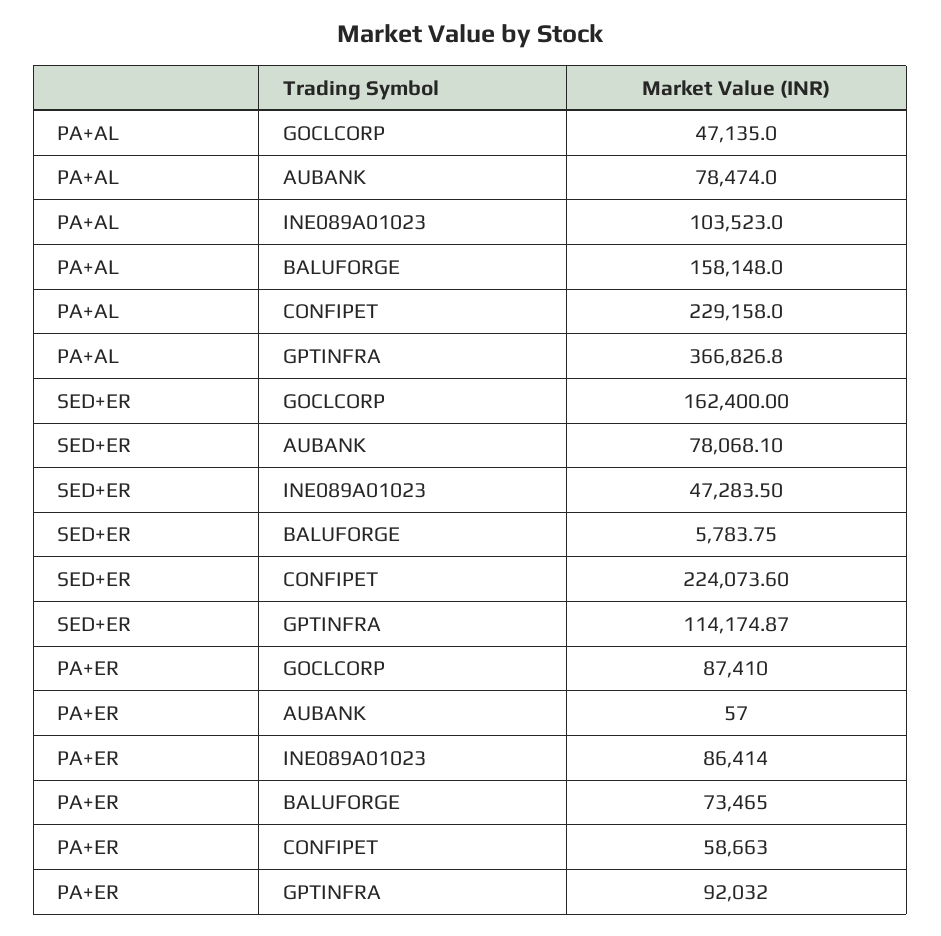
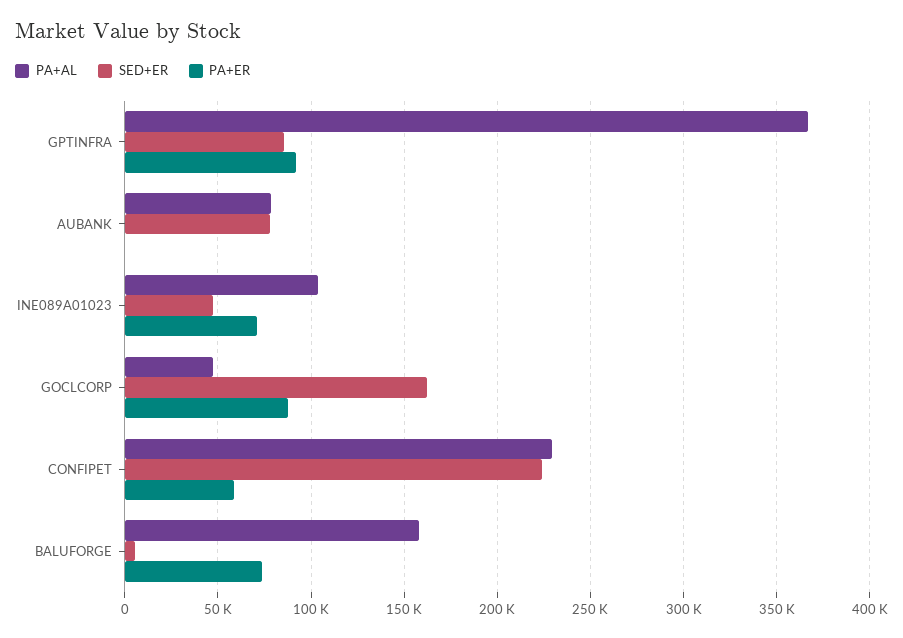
SED+ER, GPTINFRA: 114174.87 -> 85000
PA+ER, INE089A01023: 86414 -> 70000

